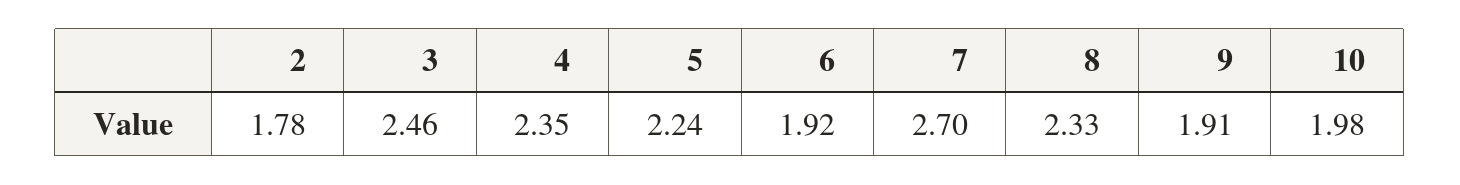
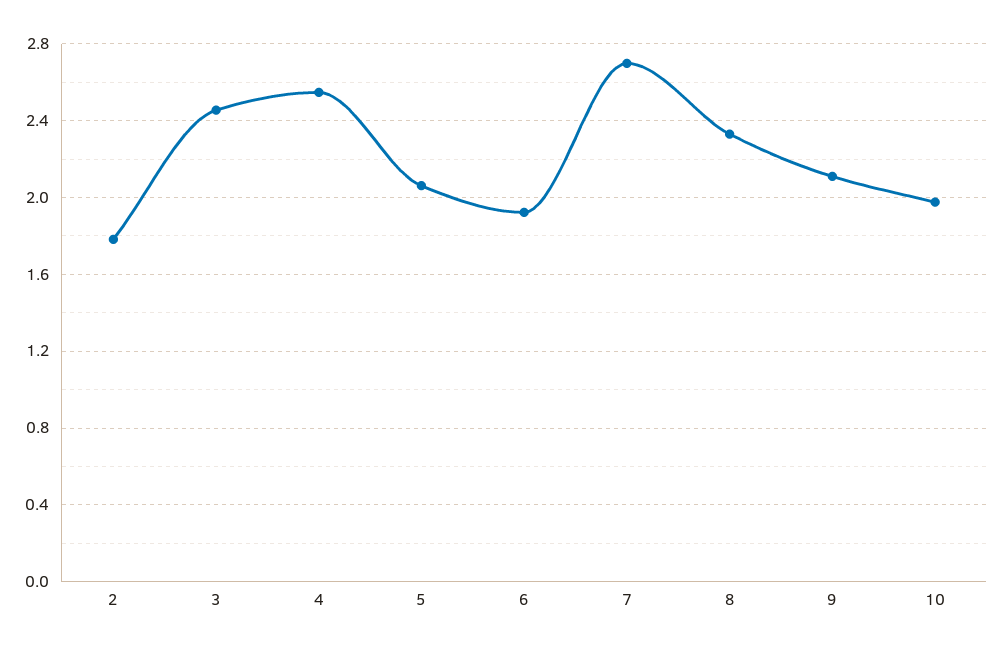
4: 2.35 -> 2.55
5: 2.24 -> 2.05
9: 1.91 -> 2.1

